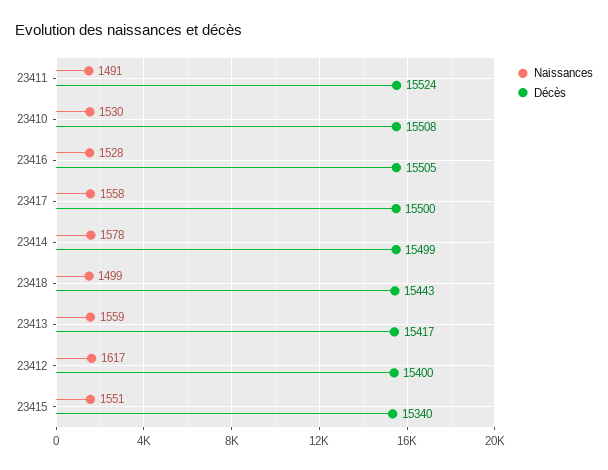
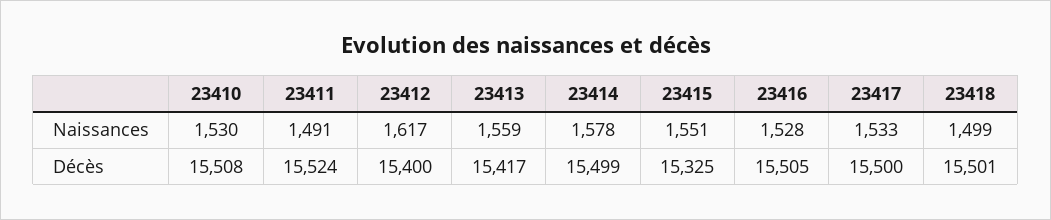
Naissances, 23417: 1558 -> 1533
Décès, 23418: 15443 -> 15501
Décès, 23415: 15340 -> 15325

